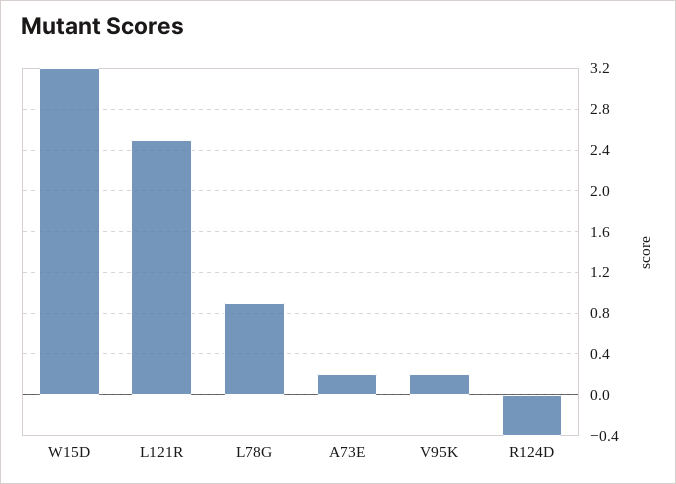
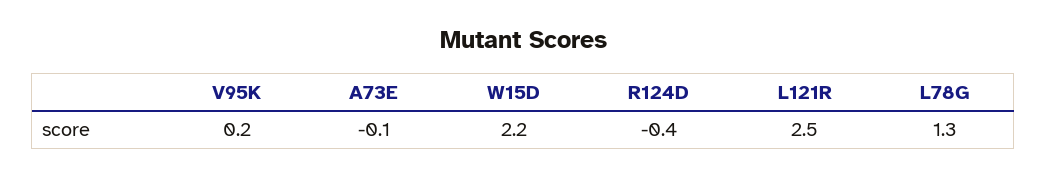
W15D: 3.2 -> 2.2
L78G: 0.9 -> 1.3
A73E: 0.2 -> -0.1

